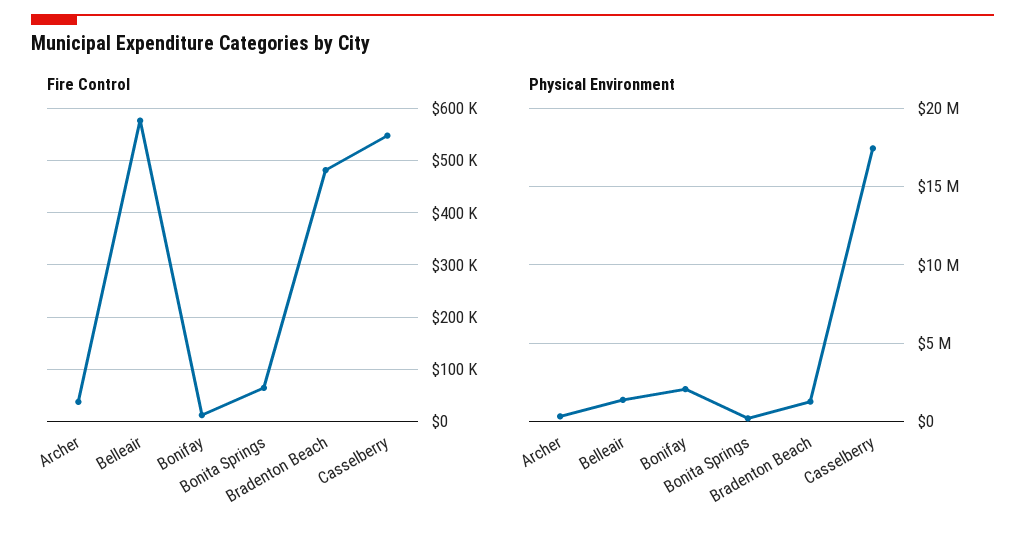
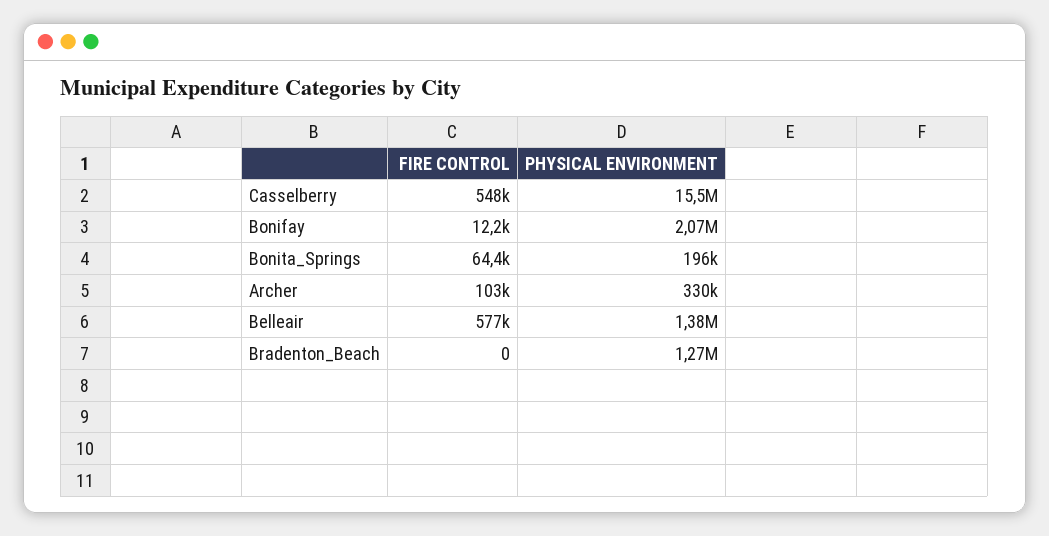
Fire Control, Archer: 40000 -> 103000
Fire Control, Bradenton Beach: 480000 -> 0
Physical Environment, Casselberry: 17500000 -> 15500000

